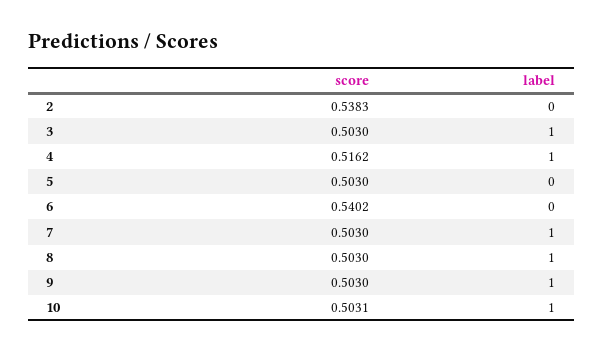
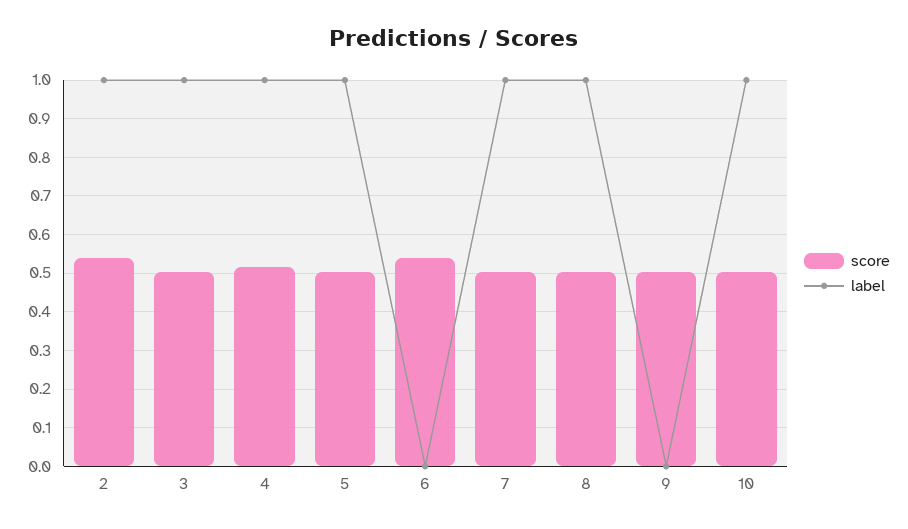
label, 2: 0 -> 1
label, 5: 0 -> 1
label, 9: 1 -> 0

